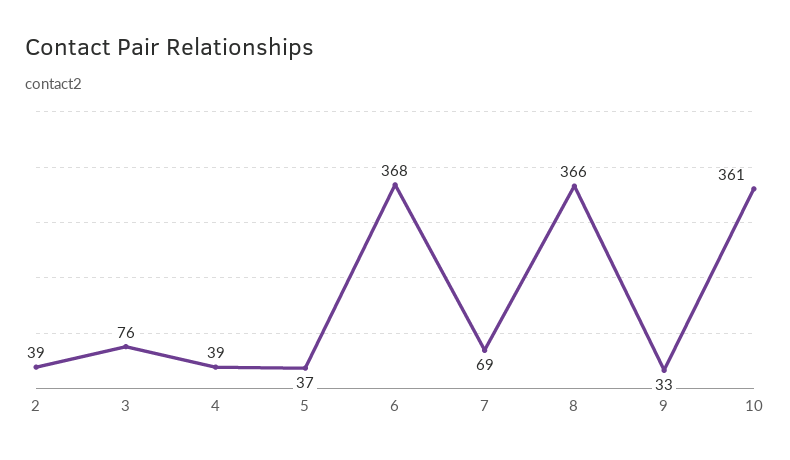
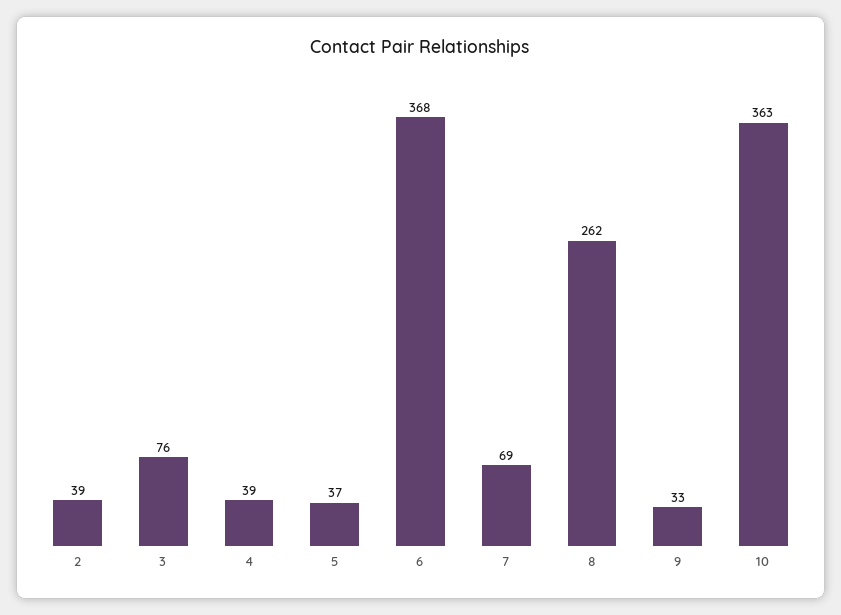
8: 366 -> 262
10: 361 -> 363

